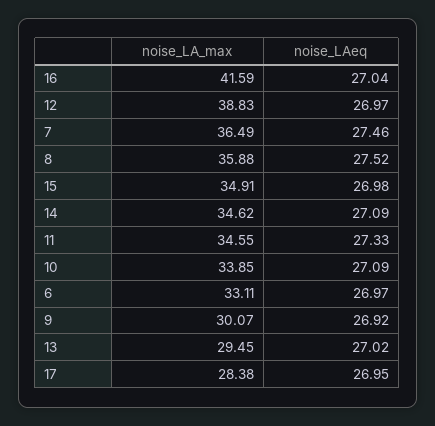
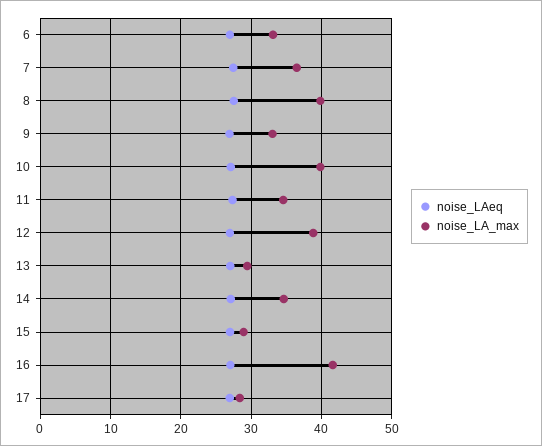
noise_LA_max, 8: 35.88 -> 40
noise_LA_max, 15: 34.91 -> 29
noise_LA_max, 10: 33.85 -> 40
noise_LA_max, 9: 30.07 -> 33

